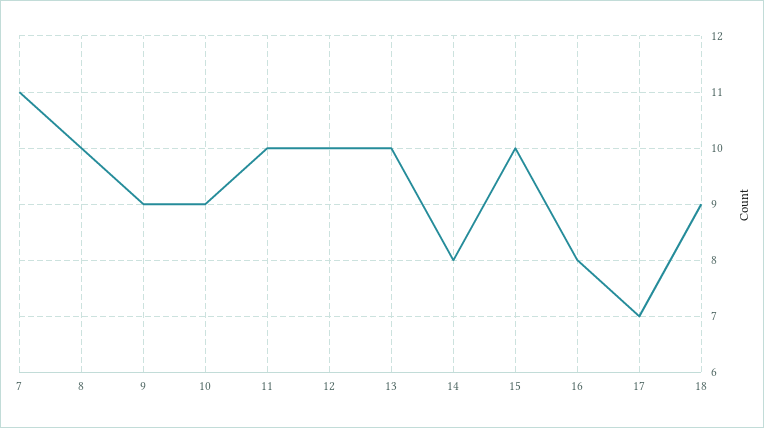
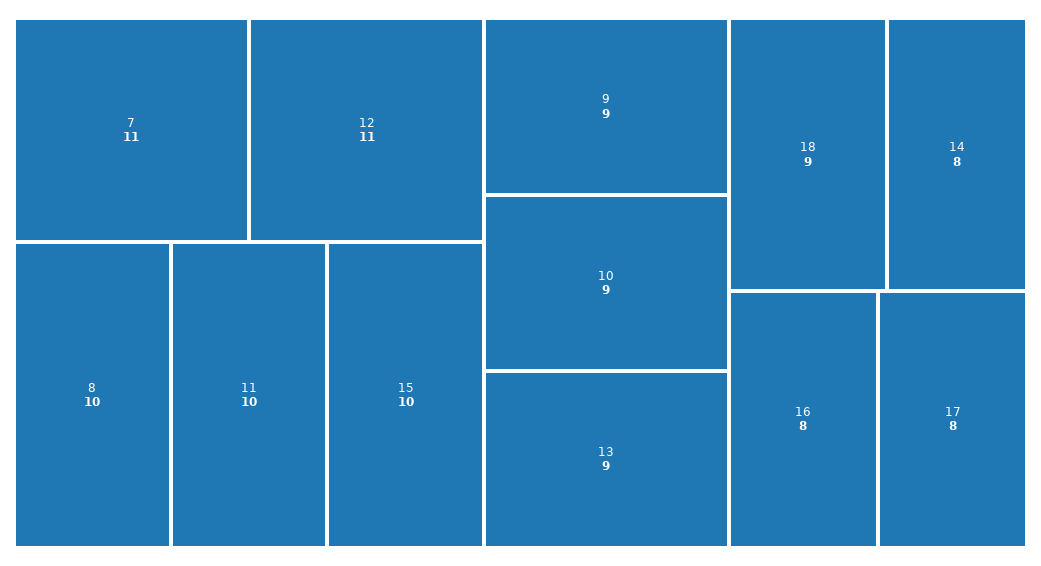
12: 10 -> 11
13: 10 -> 9
17: 7 -> 8

